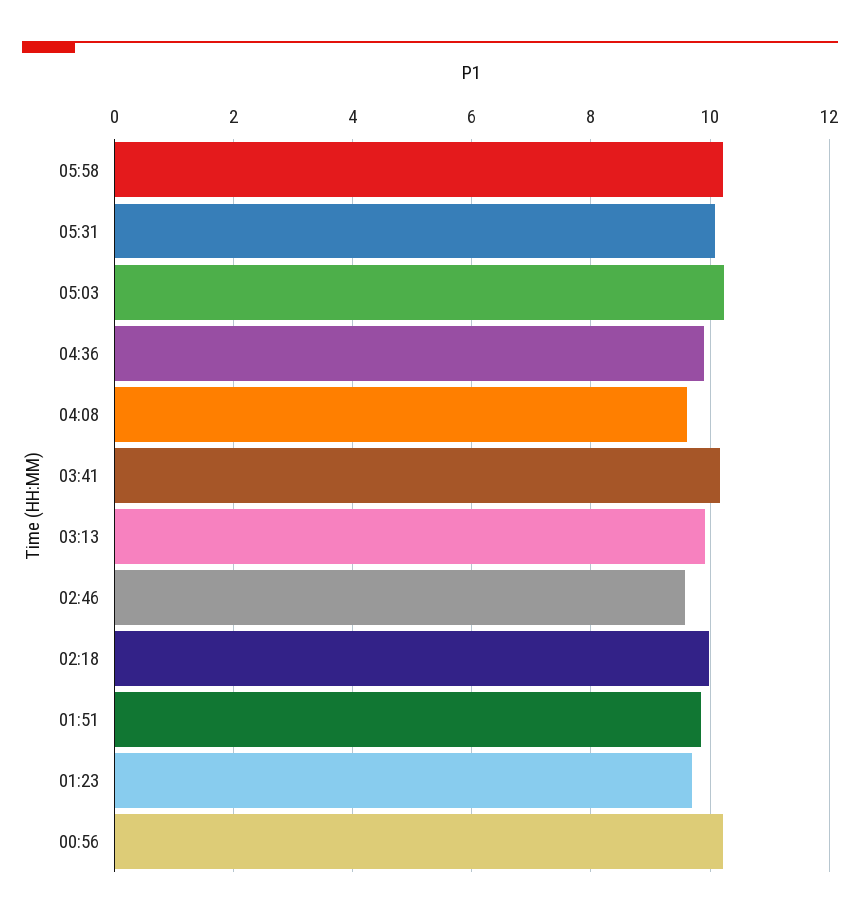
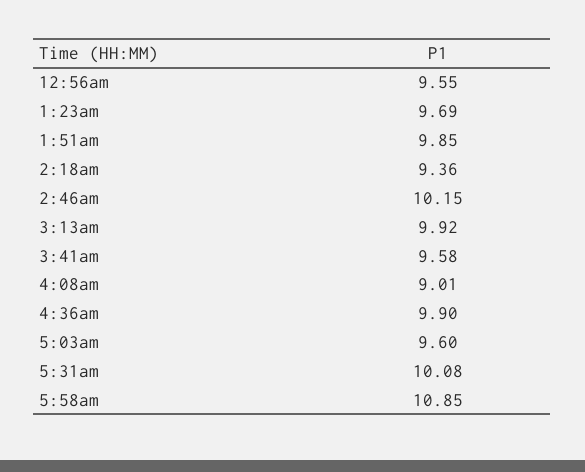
05:58: 10.2 -> 10.85
05:03: 10.2 -> 9.6
04:08: 9.6 -> 9.01
03:41: 10.2 -> 9.58
02:46: 9.6 -> 10.15
02:18: 10 -> 9.36
00:56: 10.2 -> 9.55

